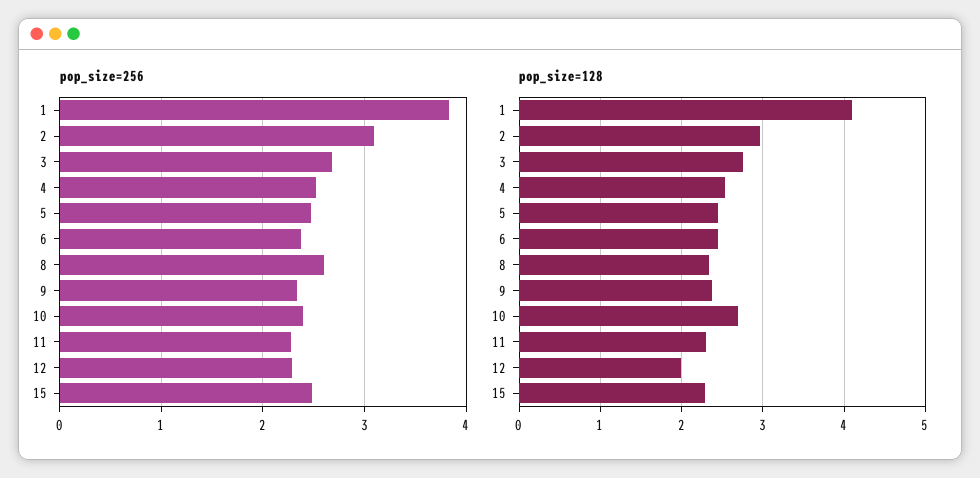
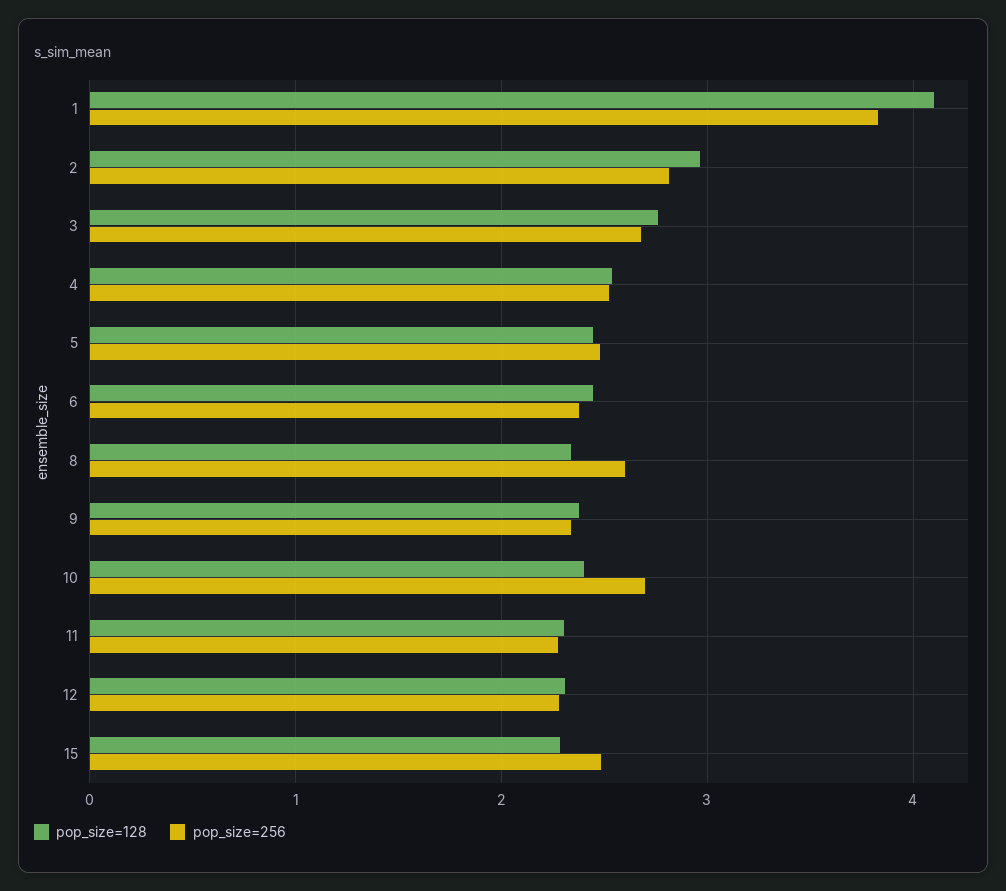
pop_size=256, 2: 3.1 -> 2.8
pop_size=256, 10: 2.4 -> 2.7
pop_size=128, 10: 2.7 -> 2.4
pop_size=128, 12: 2 -> 2.3

